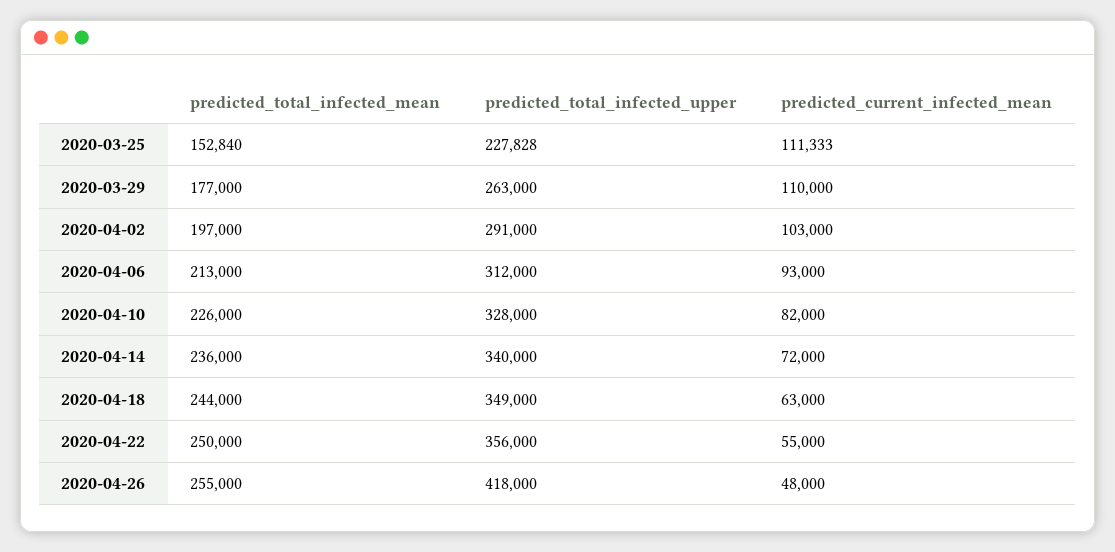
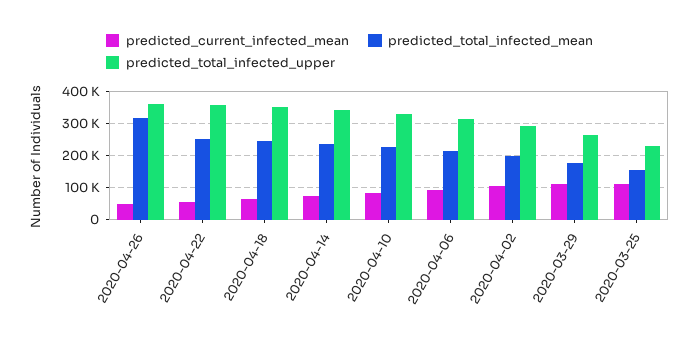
predicted_total_infected_mean, 2020-04-26: 255000 -> 320000
predicted_total_infected_upper, 2020-04-26: 418000 -> 360000

